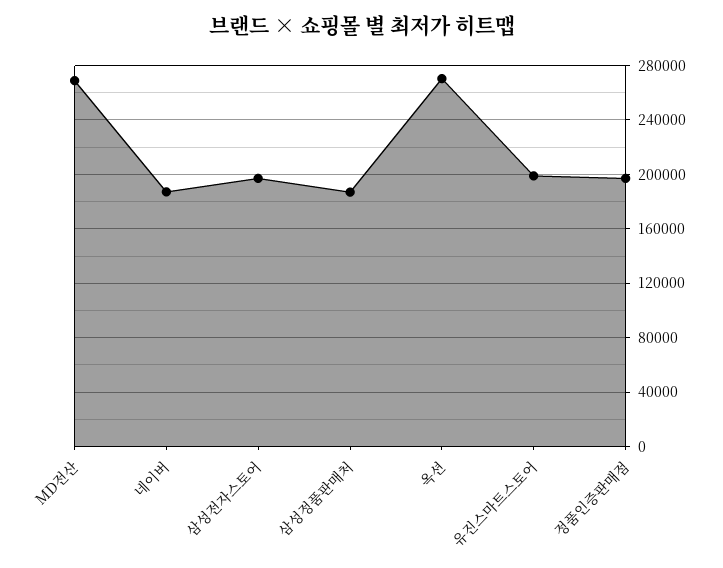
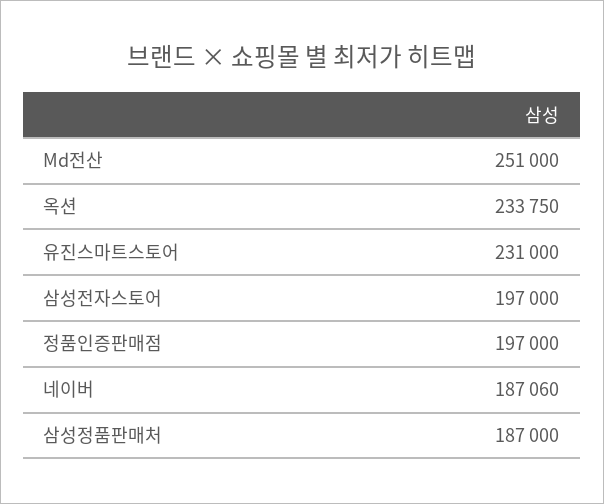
MD전산: 270000 -> 251000
옥션: 270000 -> 233750
유진스마트스토어: 200000 -> 231000

